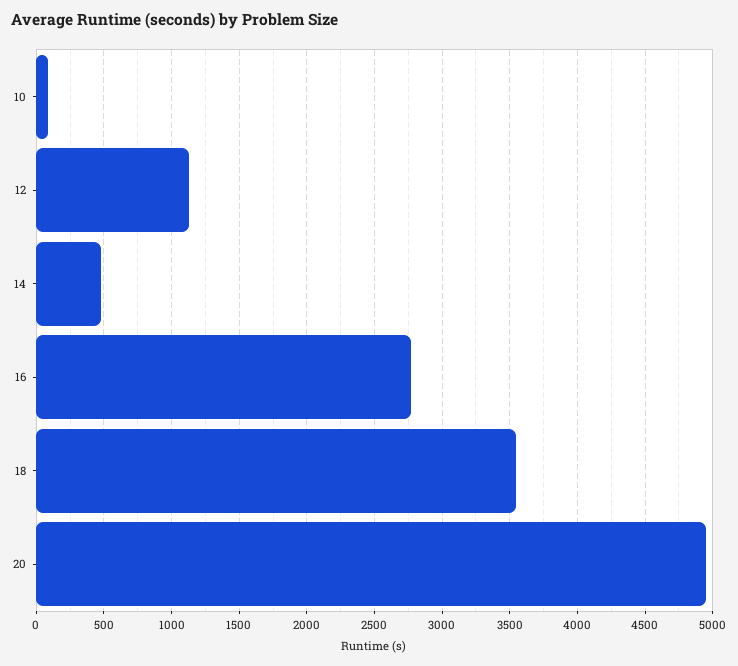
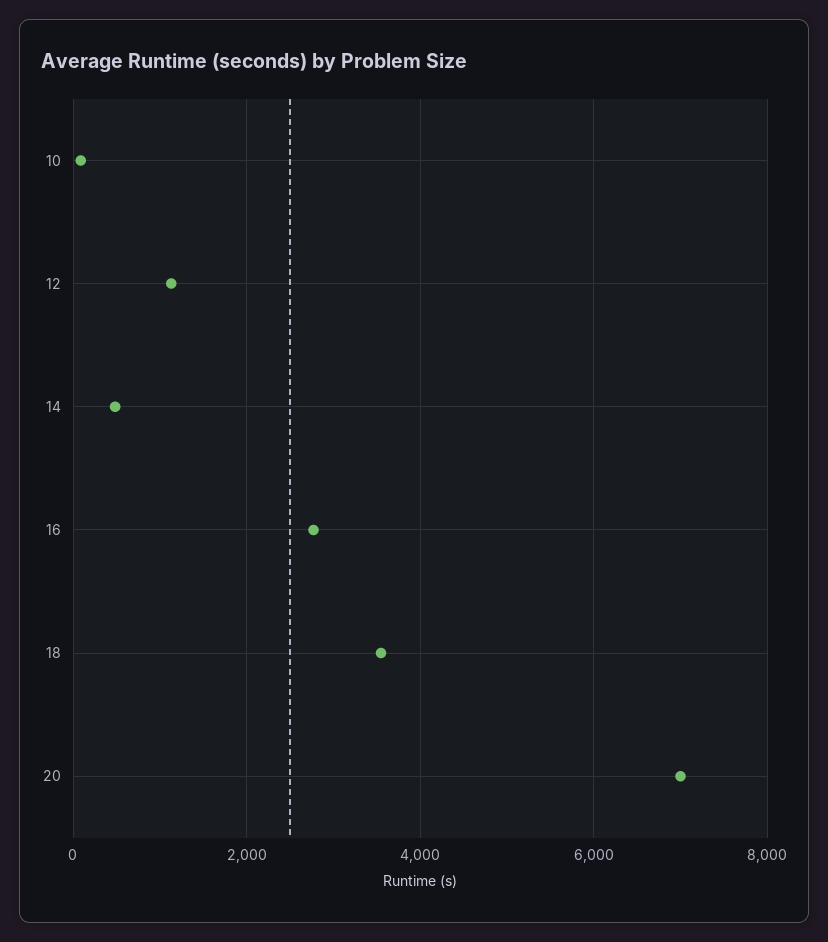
20: 4950 -> 7000

